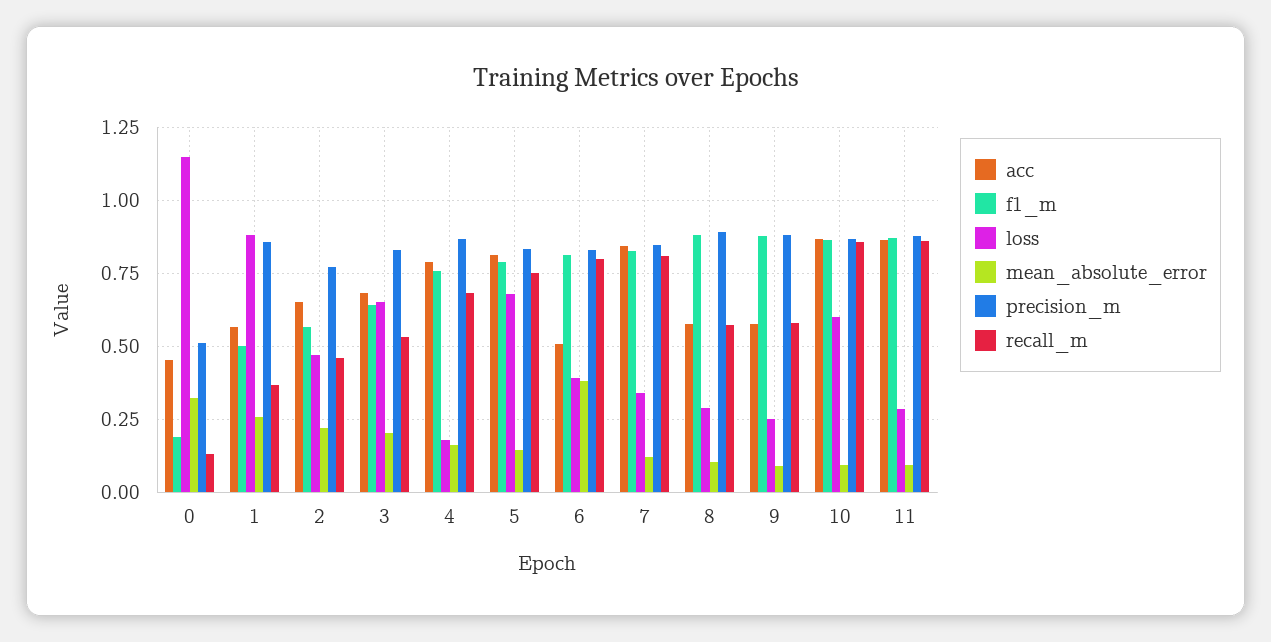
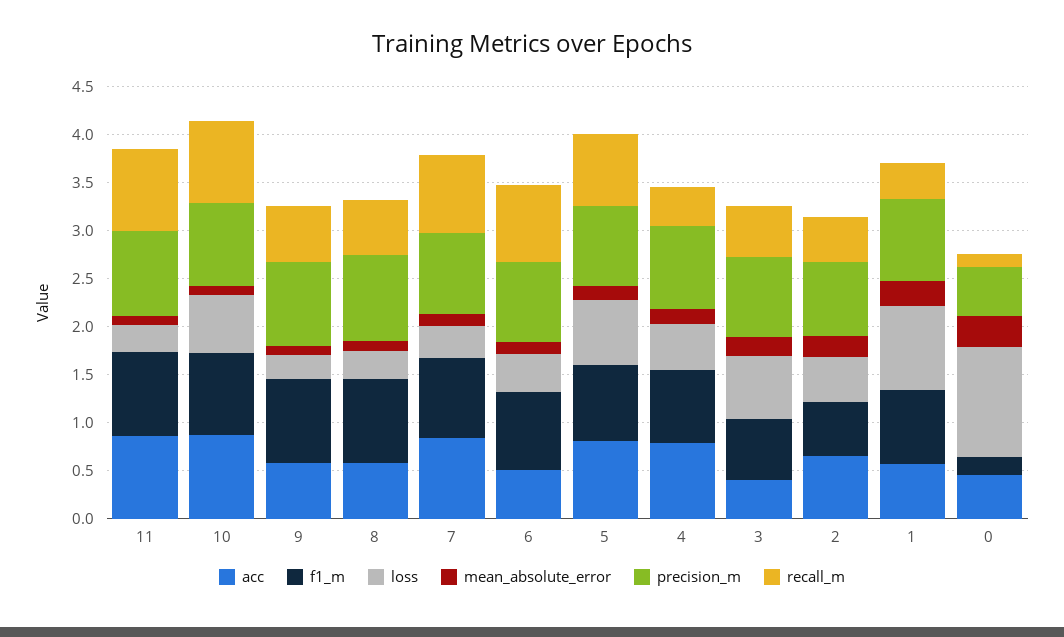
f1_m, 1: 0.5 -> 0.8
acc, 3: 0.675 -> 0.4
loss, 4: 0.175 -> 0.5
recall_m, 4: 0.675 -> 0.4
mean_absolute_error, 6: 0.375 -> 0.1

